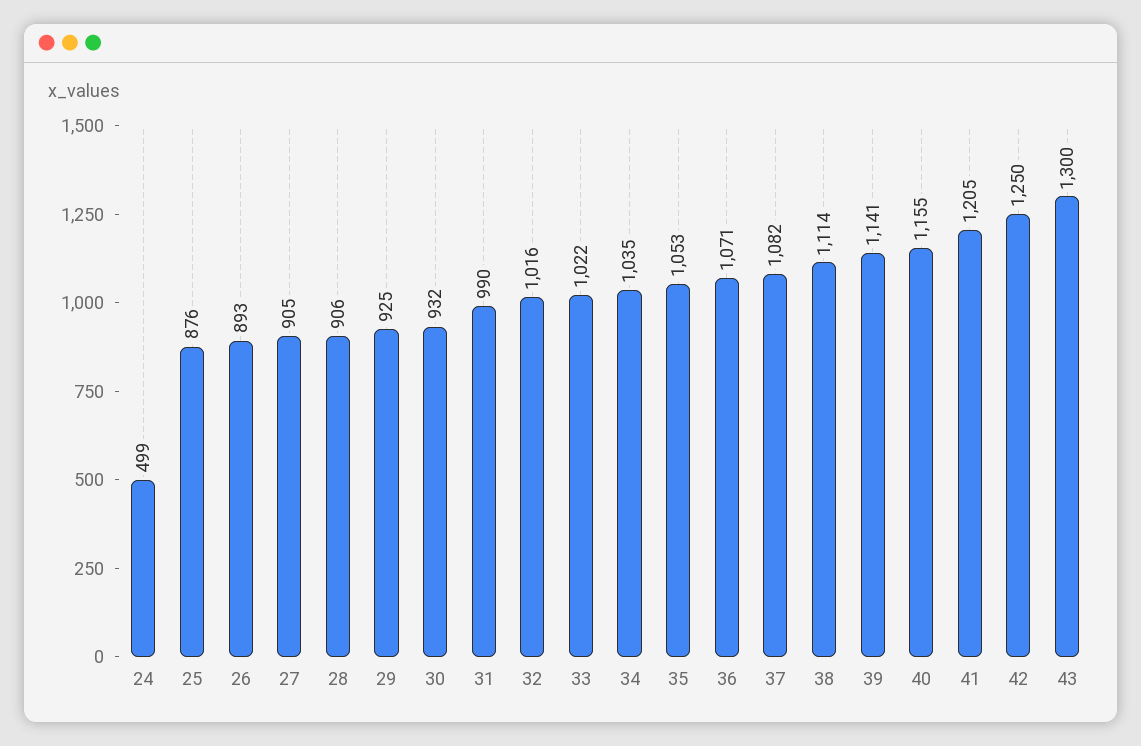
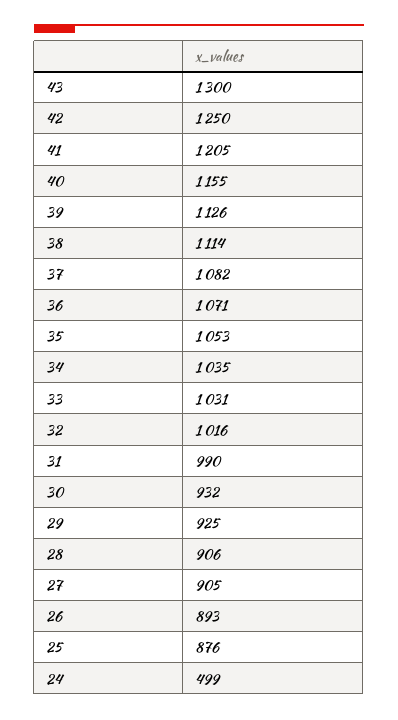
33: 1022 -> 1031
39: 1141 -> 1126

